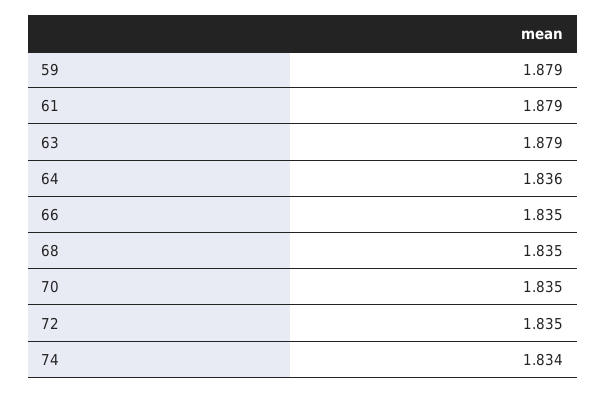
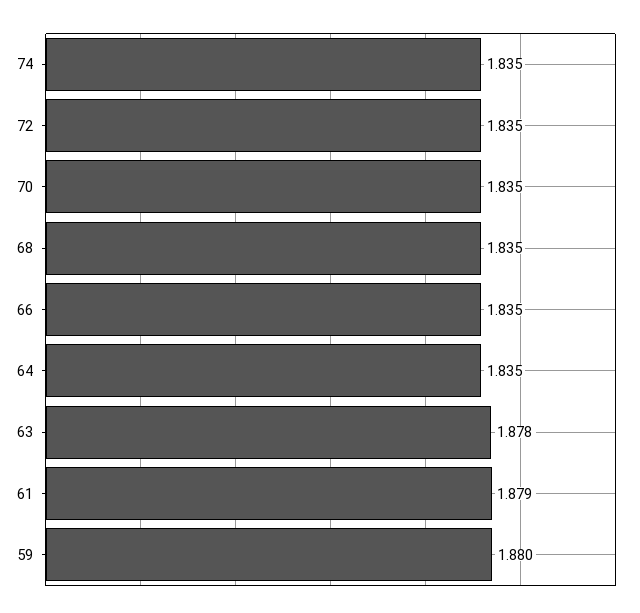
59: 1.879 -> 1.88
63: 1.879 -> 1.878
64: 1.836 -> 1.835
74: 1.834 -> 1.835

